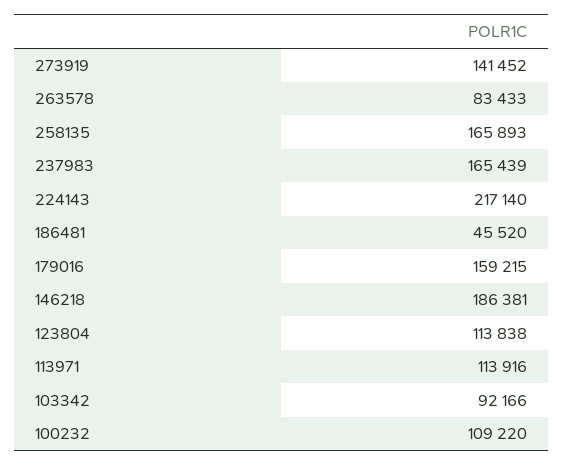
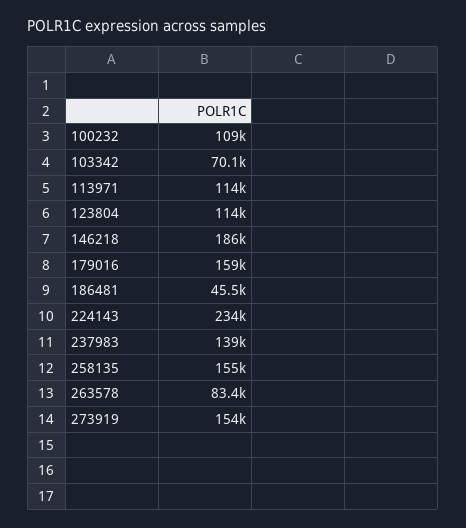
273919: 141452 -> 154000
258135: 165893 -> 155000
237983: 165439 -> 139000
224143: 217140 -> 234000
103342: 92166 -> 70100

